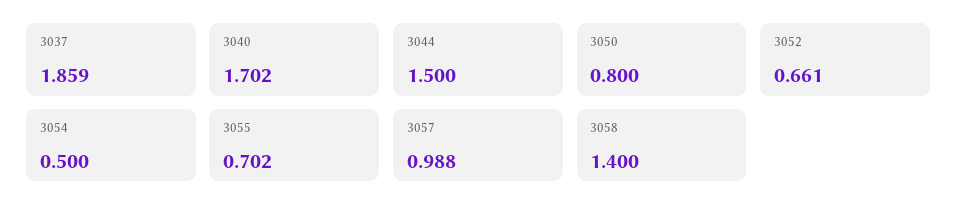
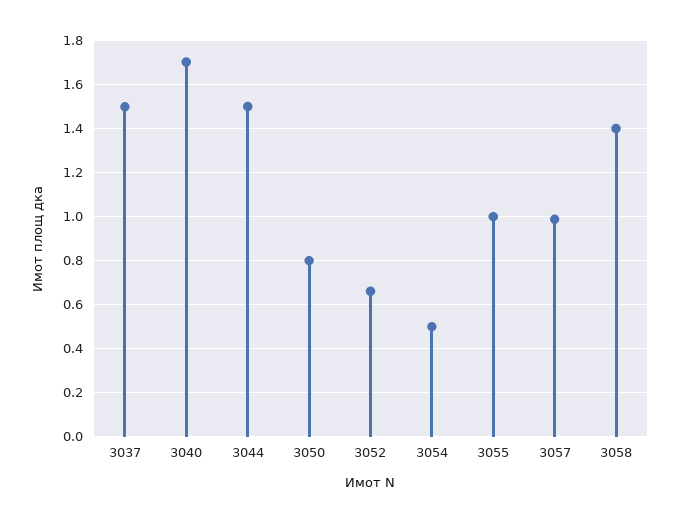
3037: 1.859 -> 1.5
3055: 0.702 -> 1

